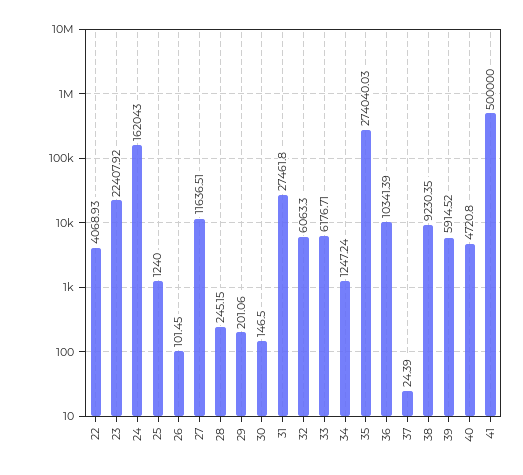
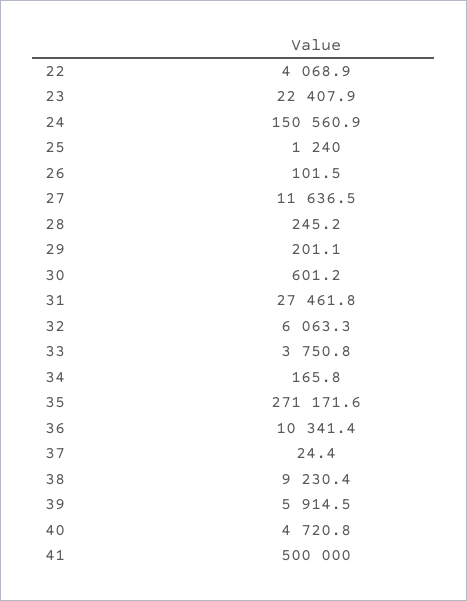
24: 162043 -> 150560.9
30: 146.5 -> 601.2
33: 6176.71 -> 3750.8
34: 1247.24 -> 165.8
35: 274040.03 -> 271171.6

